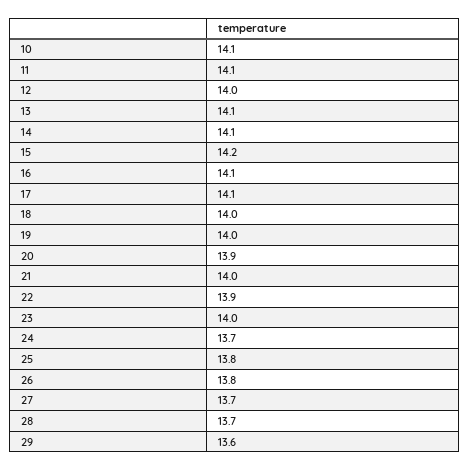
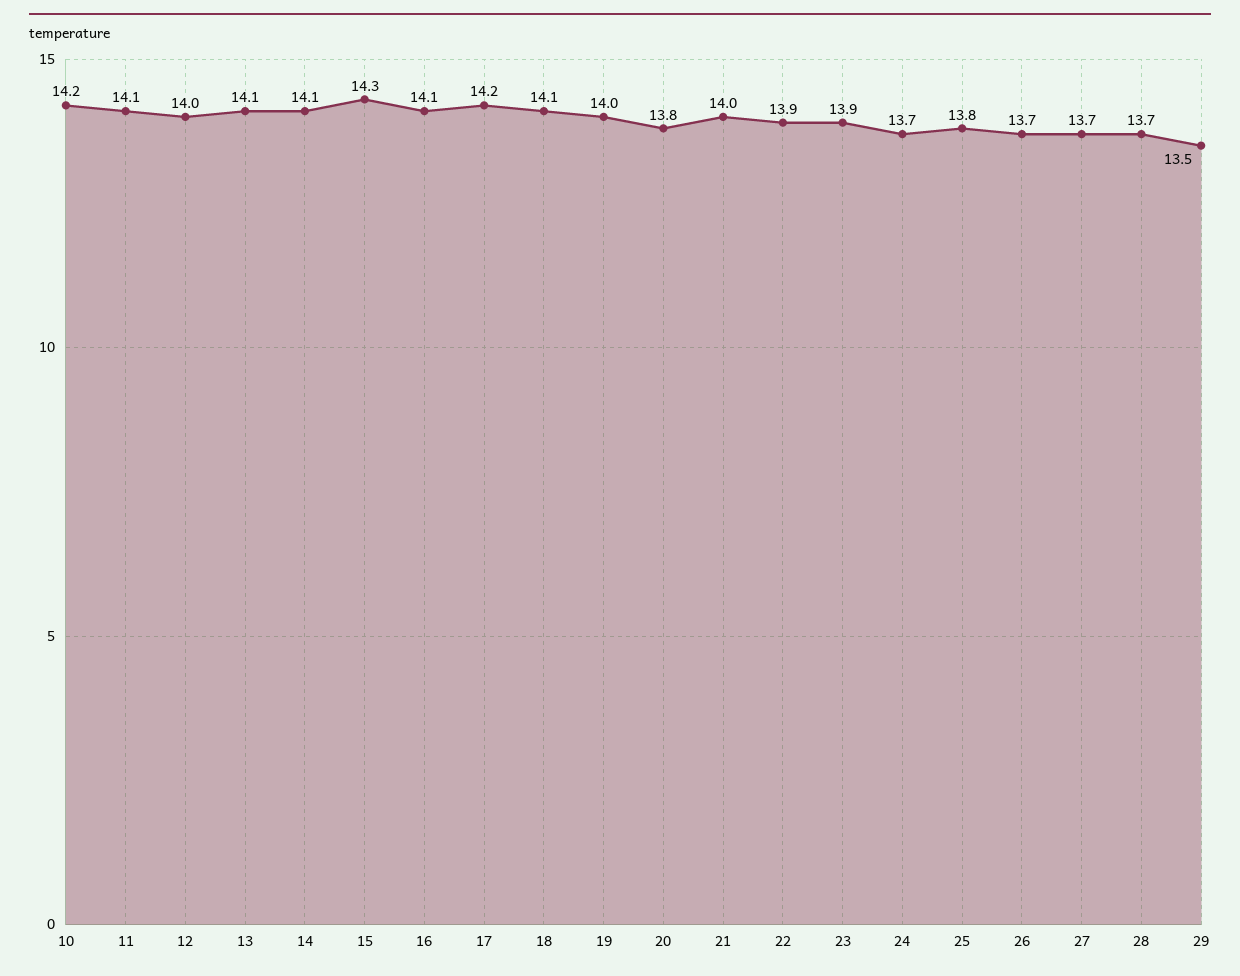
10: 14.1 -> 14.2
15: 14.2 -> 14.3
17: 14.1 -> 14.2
18: 14 -> 14.1
20: 13.9 -> 13.8
23: 14 -> 13.9
26: 13.8 -> 13.7
29: 13.6 -> 13.5

